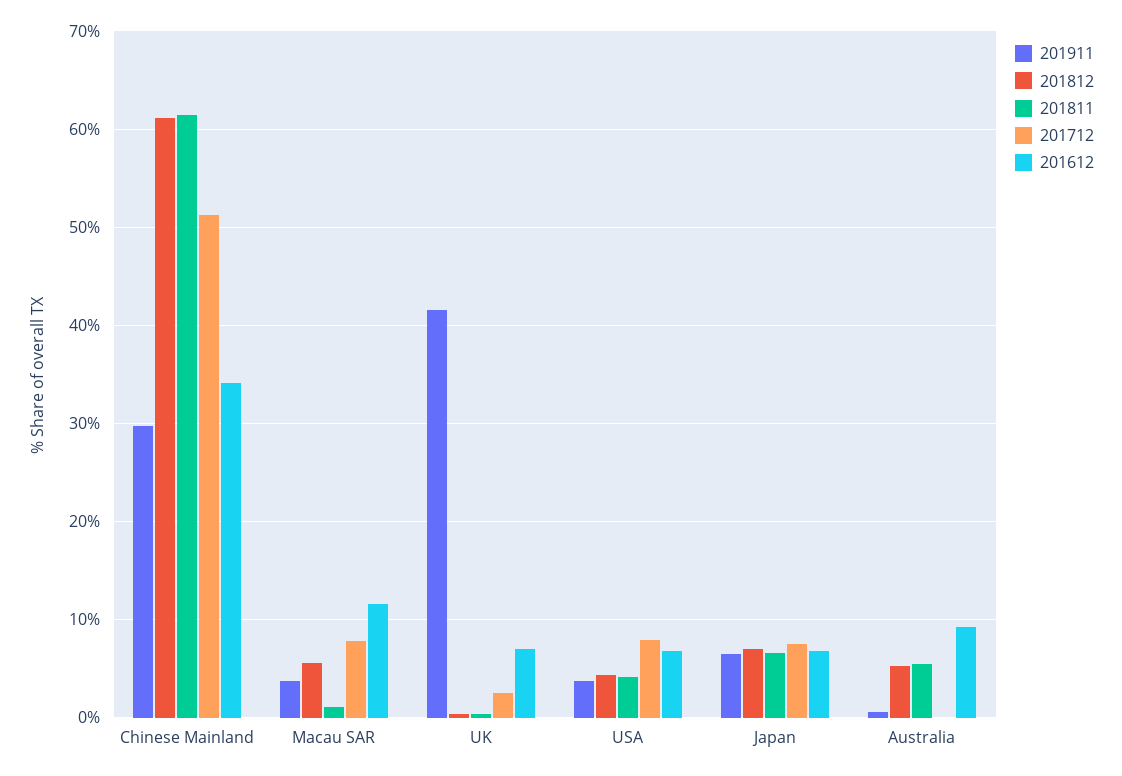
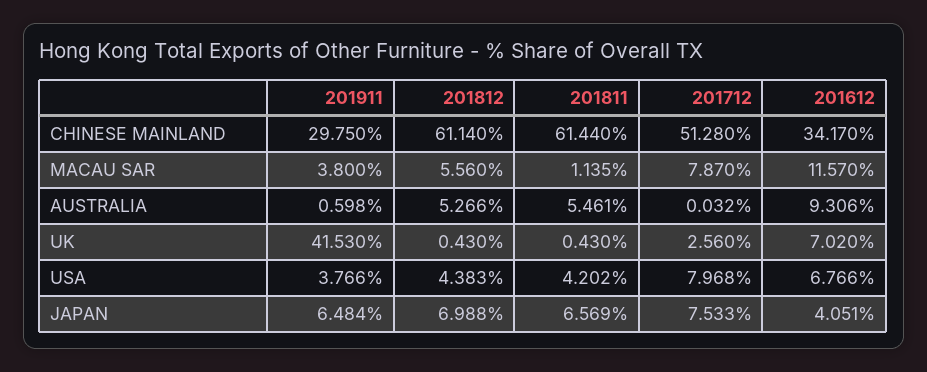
201612, Japan: 7 -> 4.051

